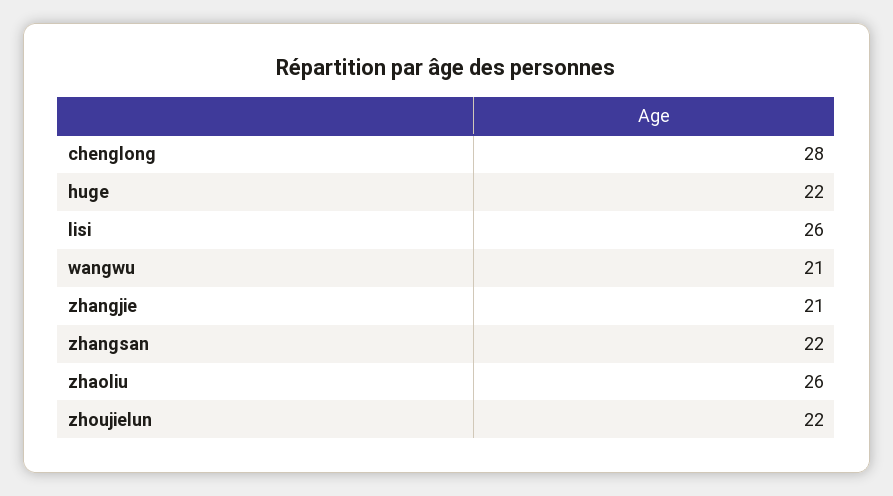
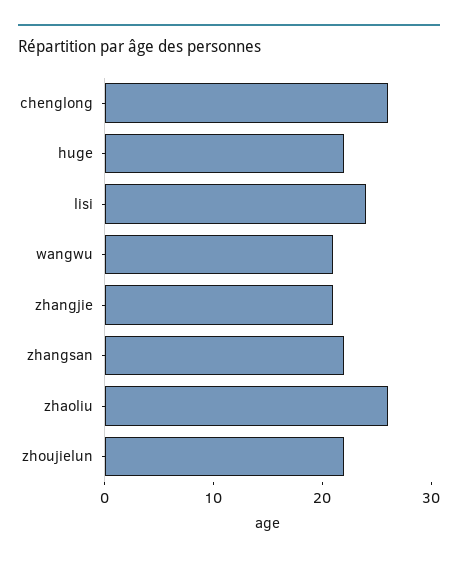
chenglong: 28 -> 26
lisi: 26 -> 24

